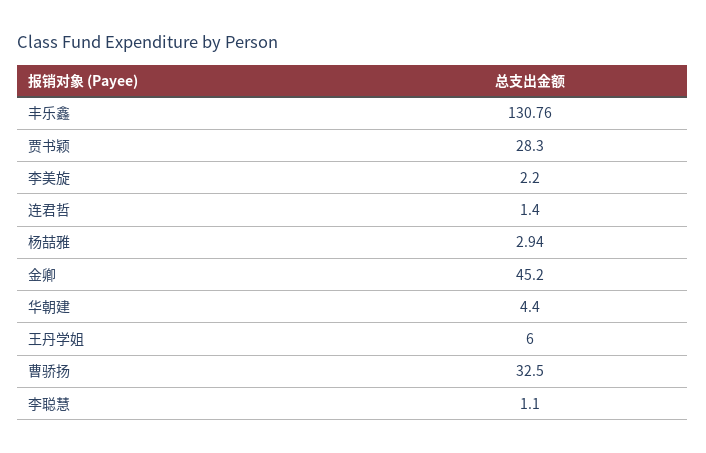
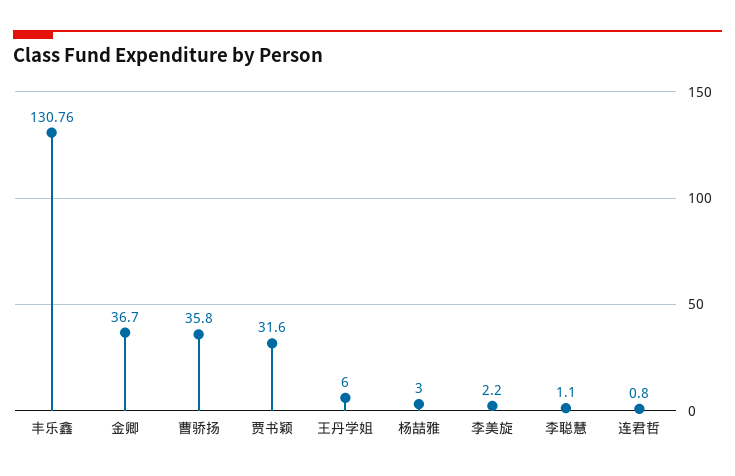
贾书颖: 28.3 -> 31.6
连君哲: 1.4 -> 0.8
杨喆雅: 2.94 -> 3
金卿: 45.2 -> 36.7
华朝建: 4.4 -> none
曹骄扬: 32.5 -> 35.8

